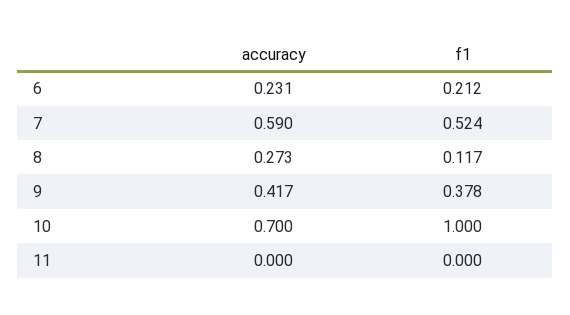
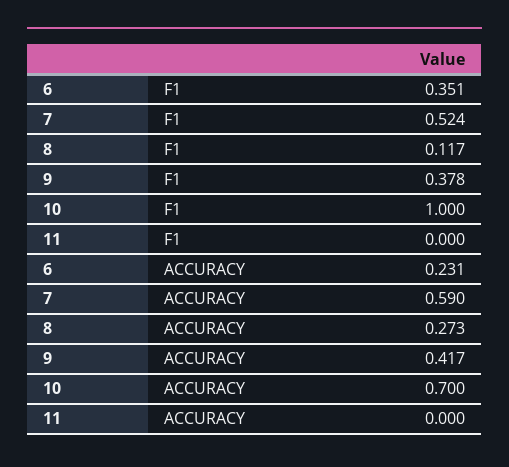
f1, 6: 0.212 -> 0.351

